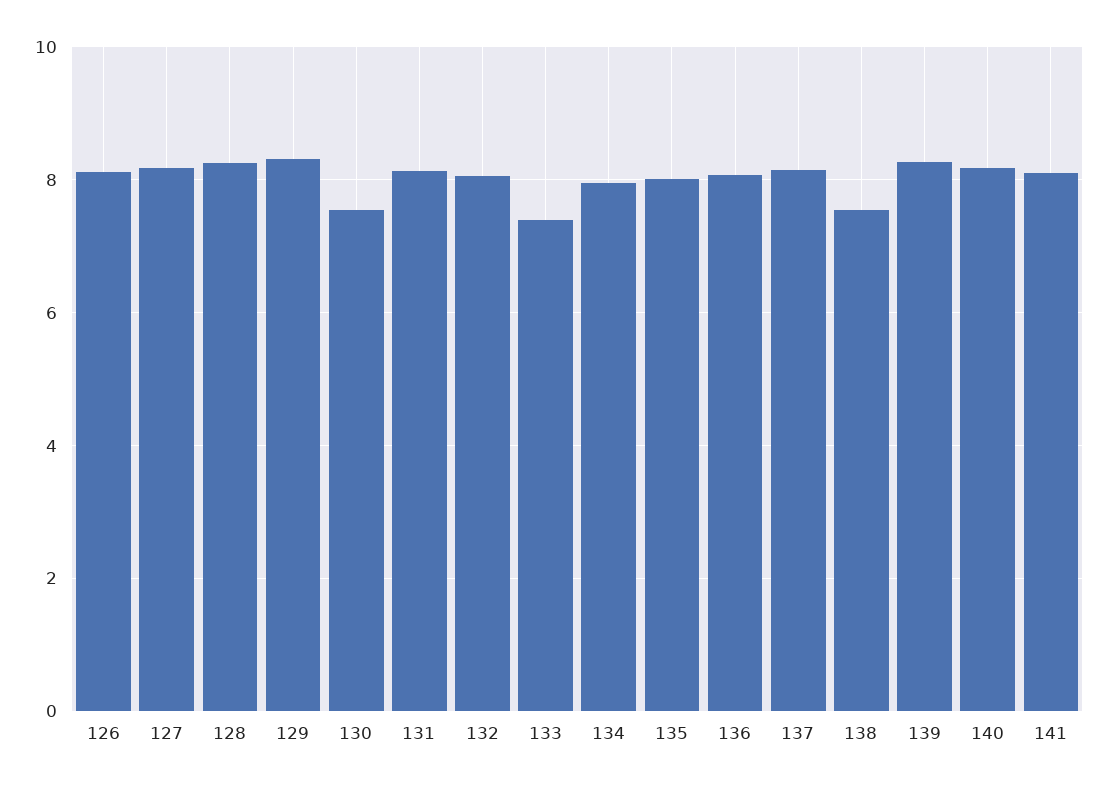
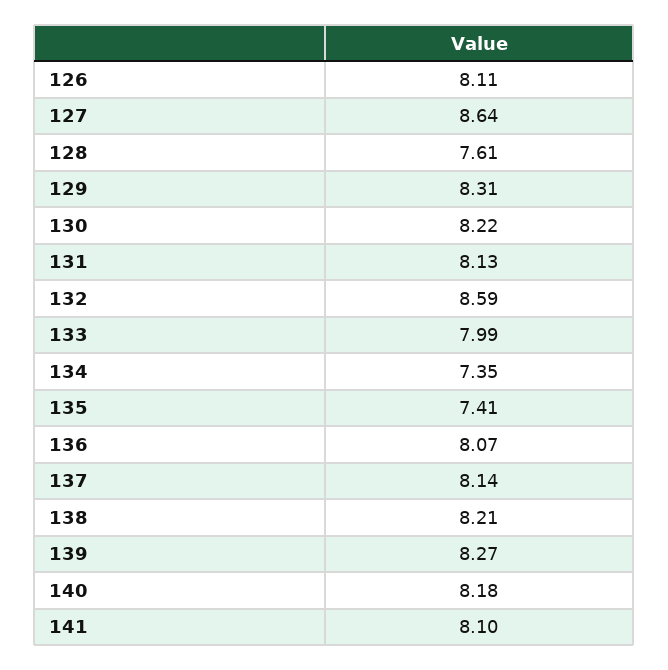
127: 8.2 -> 8.64
128: 8.2 -> 7.61
130: 7.6 -> 8.22
132: 8 -> 8.59
133: 7.4 -> 7.99
134: 8 -> 7.35
135: 8 -> 7.41
138: 7.6 -> 8.21

